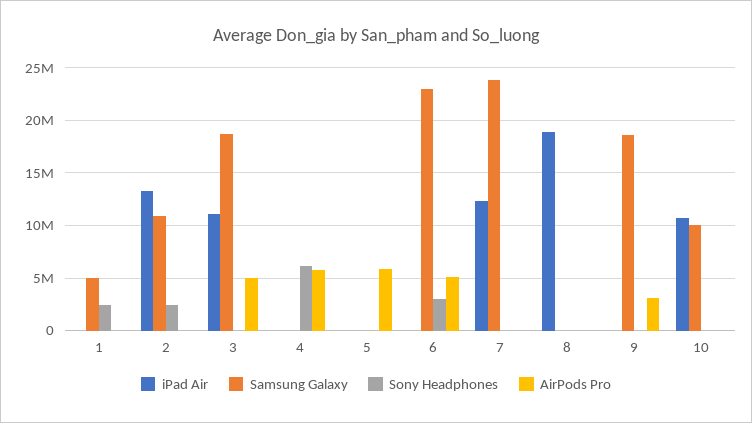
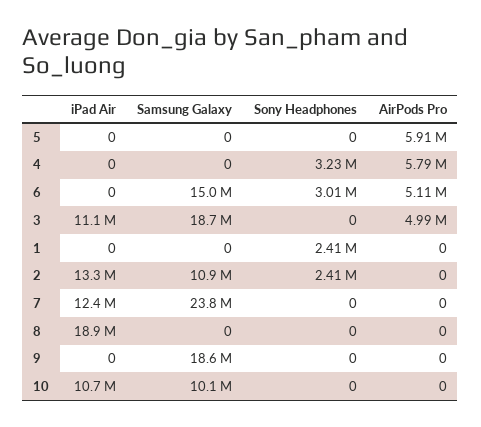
Samsung Galaxy, 1: 5000000 -> 0
Sony Headphones, 4: 6000000 -> 3230000
Samsung Galaxy, 6: 23000000 -> 15000000
AirPods Pro, 9: 3000000 -> 0

